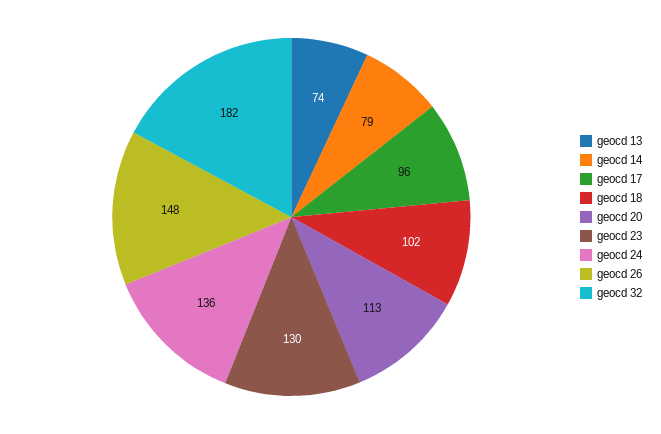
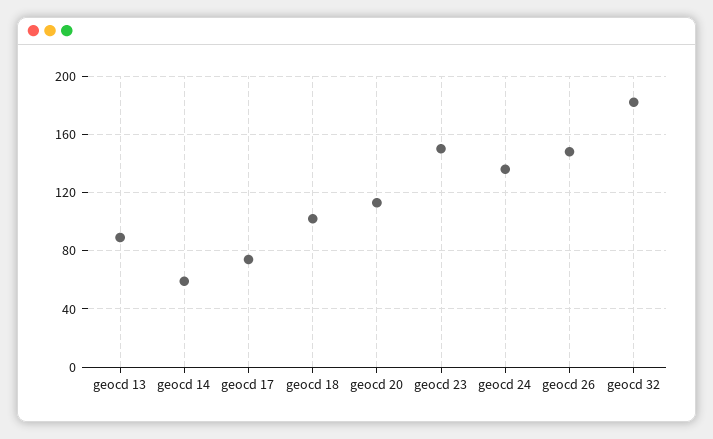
geocd 13: 74 -> 90
geocd 14: 79 -> 60
geocd 17: 96 -> 75
geocd 23: 130 -> 150

